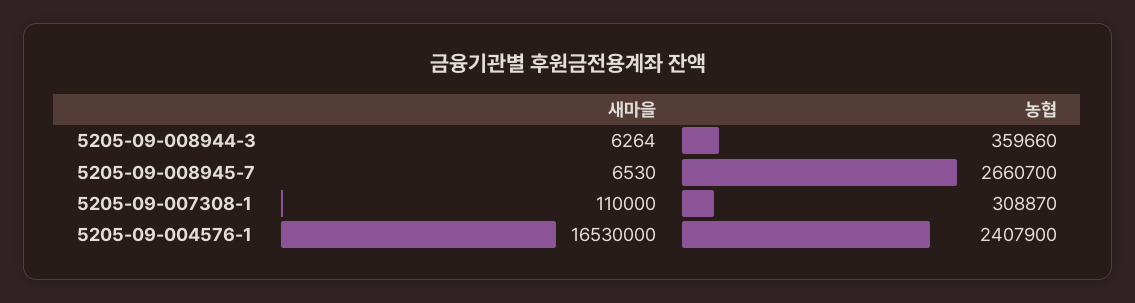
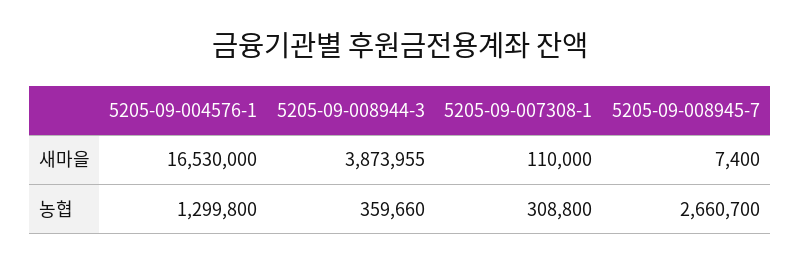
새마을, 5205-09-008944-3: 6264 -> 3873955
새마을, 5205-09-008945-7: 6530 -> 7400
농협, 5205-09-007308-1: 308870 -> 308800
농협, 5205-09-004576-1: 2407900 -> 1299800

